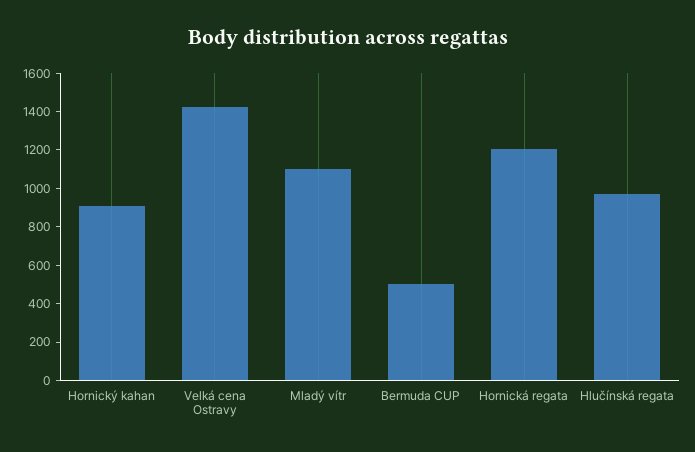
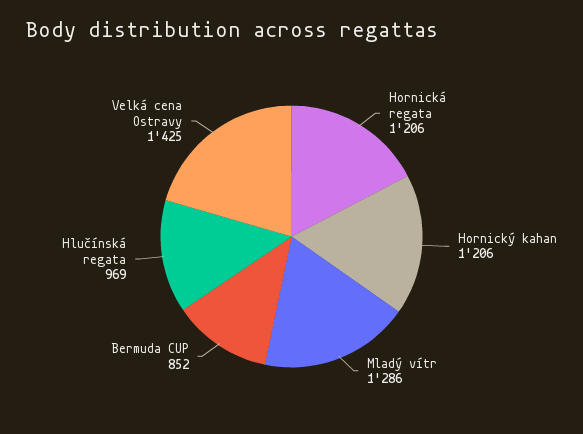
Hornický kahan: 900 -> 1206
Mladý vítr: 1100 -> 1286
Bermuda CUP: 500 -> 852

